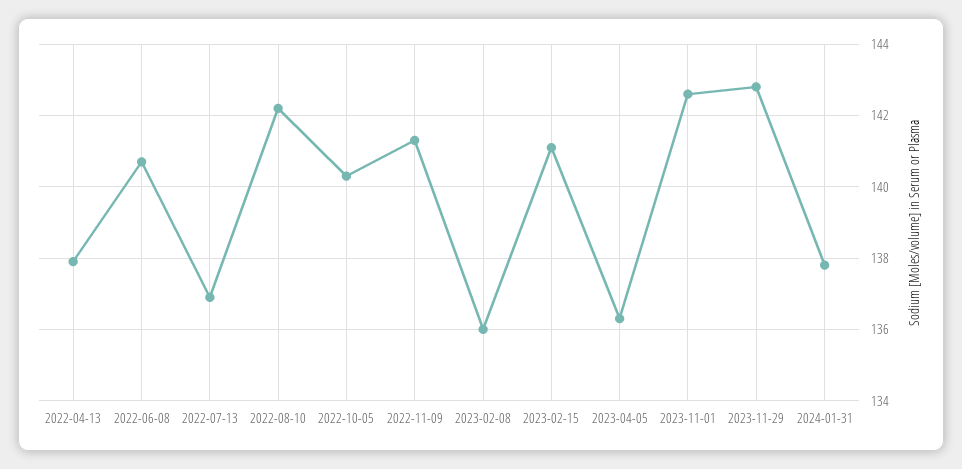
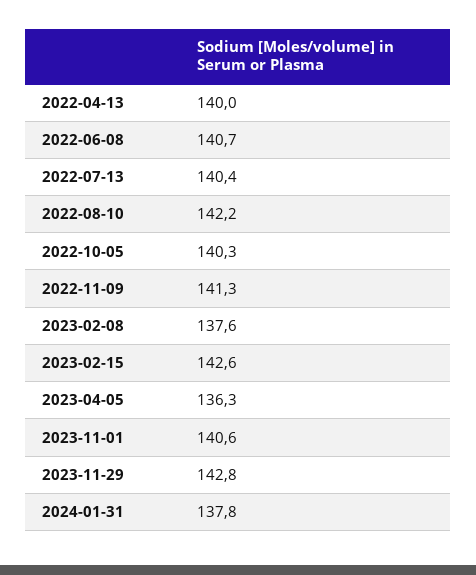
2022-04-13: 138 -> 140
2022-07-13: 137 -> 140.4
2023-02-08: 136 -> 137.6
2023-02-15: 141 -> 142.6
2023-11-01: 142.5 -> 140.6

